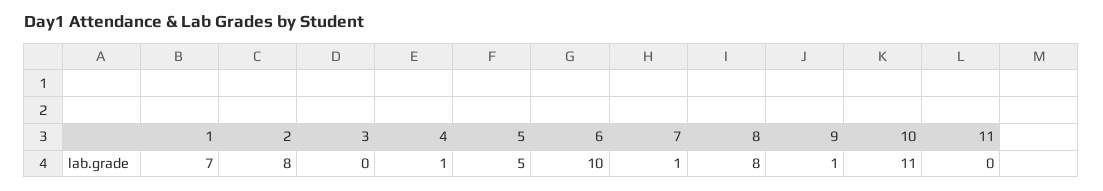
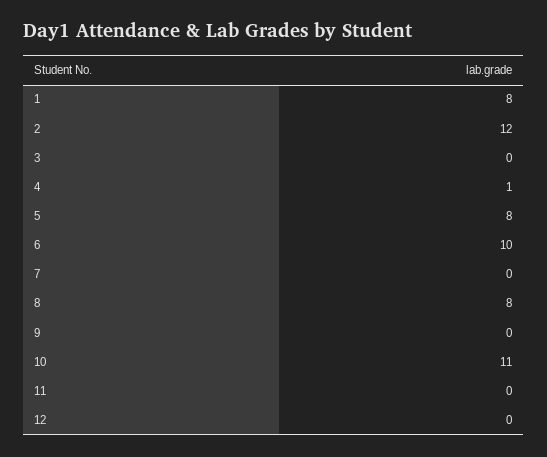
1: 7 -> 8
2: 8 -> 12
5: 5 -> 8
7: 1 -> 0
9: 1 -> 0
12: none -> 0

